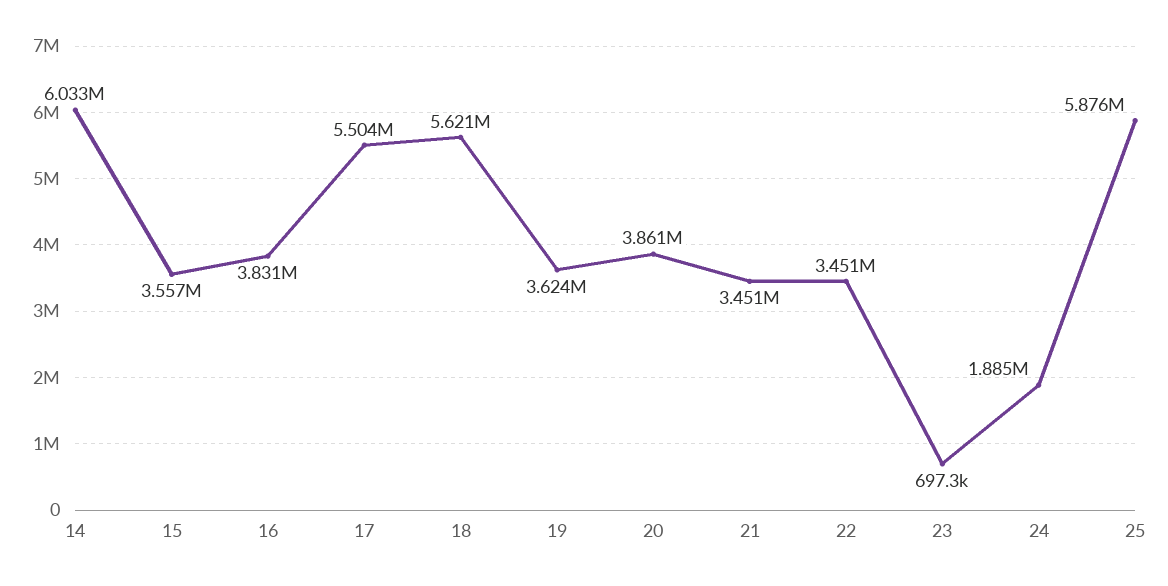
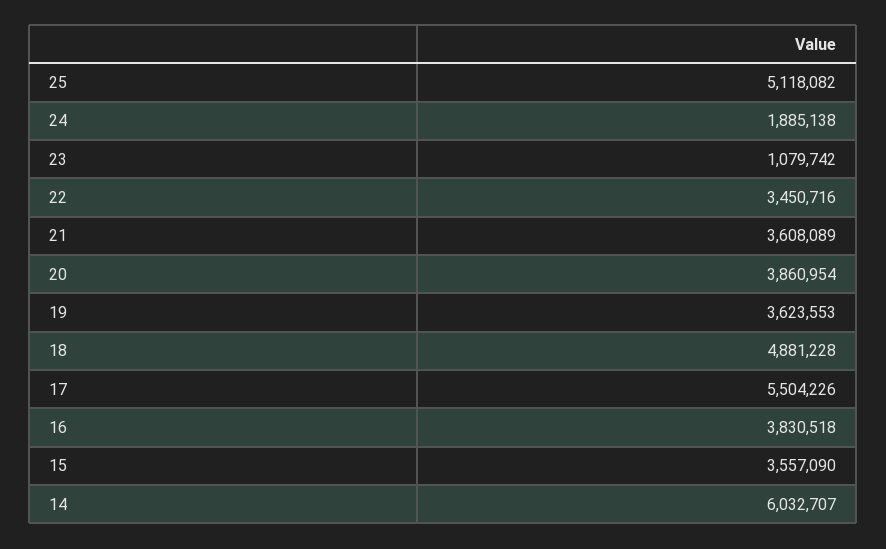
18: 5621000 -> 4881228
21: 3451000 -> 3608089
23: 697300 -> 1079742
25: 5876000 -> 5118082

